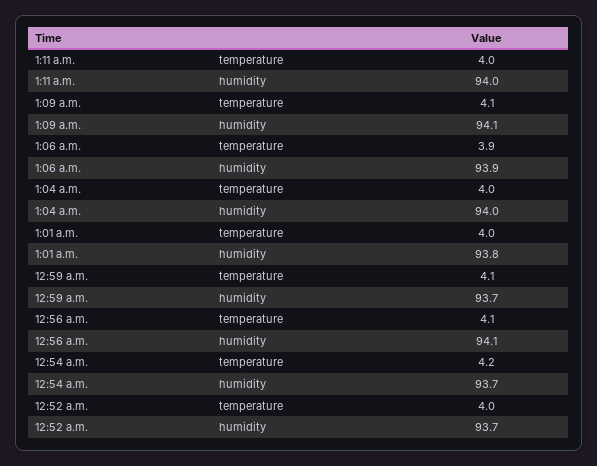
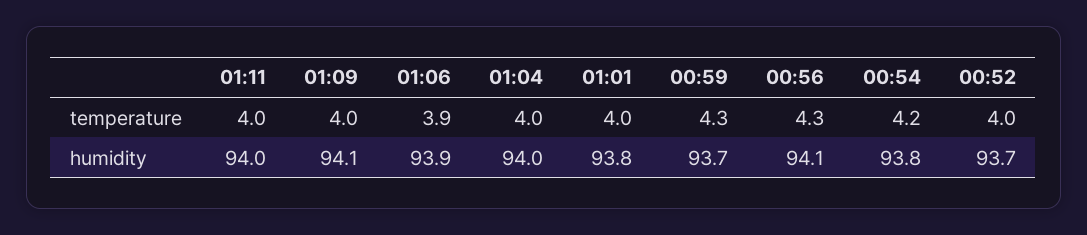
1:09 a.m., temperature: 4.1 -> 4
12:59 a.m., temperature: 4.1 -> 4.3
12:56 a.m., temperature: 4.1 -> 4.3
12:54 a.m., humidity: 93.7 -> 93.8

